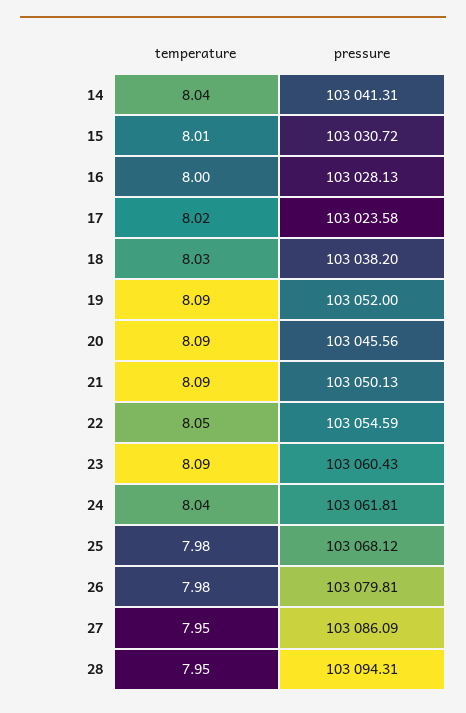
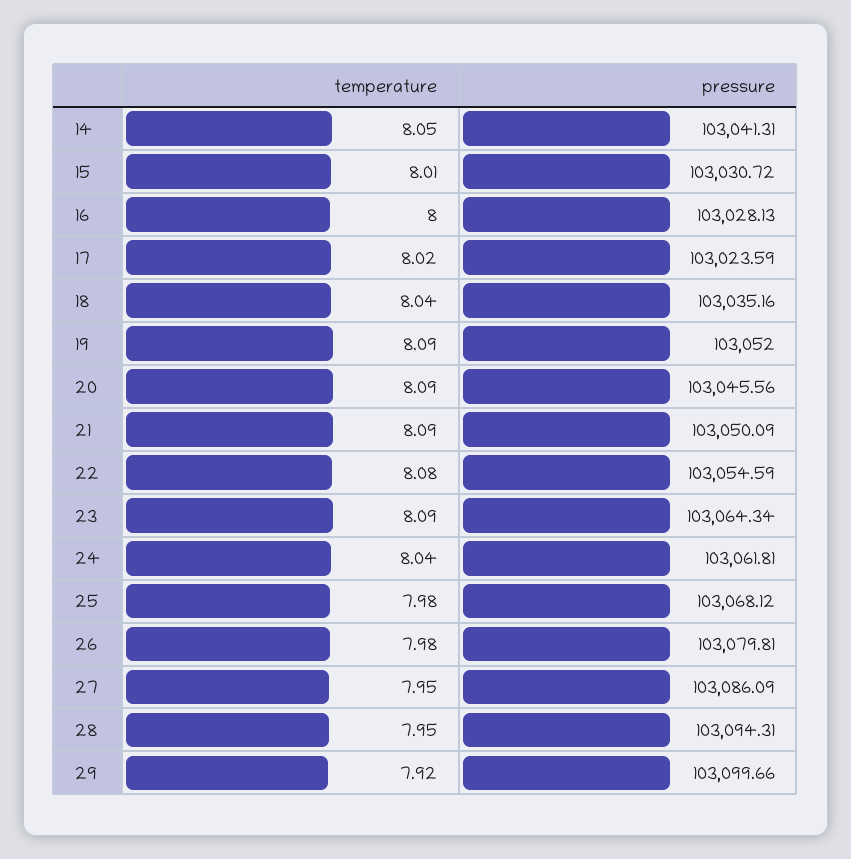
temperature, 14: 8.04 -> 8.05
pressure, 17: 103023.58 -> 103023.59
temperature, 18: 8.03 -> 8.04
pressure, 18: 103038.2 -> 103035.16
pressure, 21: 103050.13 -> 103050.09
temperature, 22: 8.05 -> 8.08
pressure, 23: 103060.43 -> 103064.34
temperature, 29: none -> 7.92
pressure, 29: none -> 103099.66

